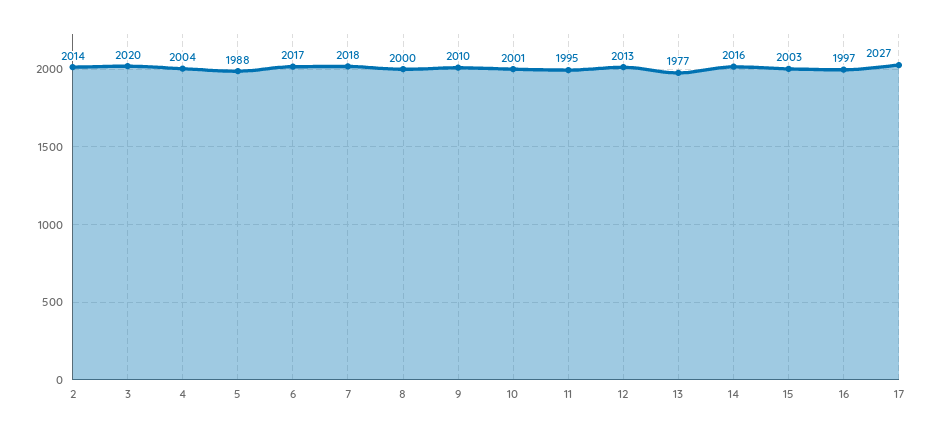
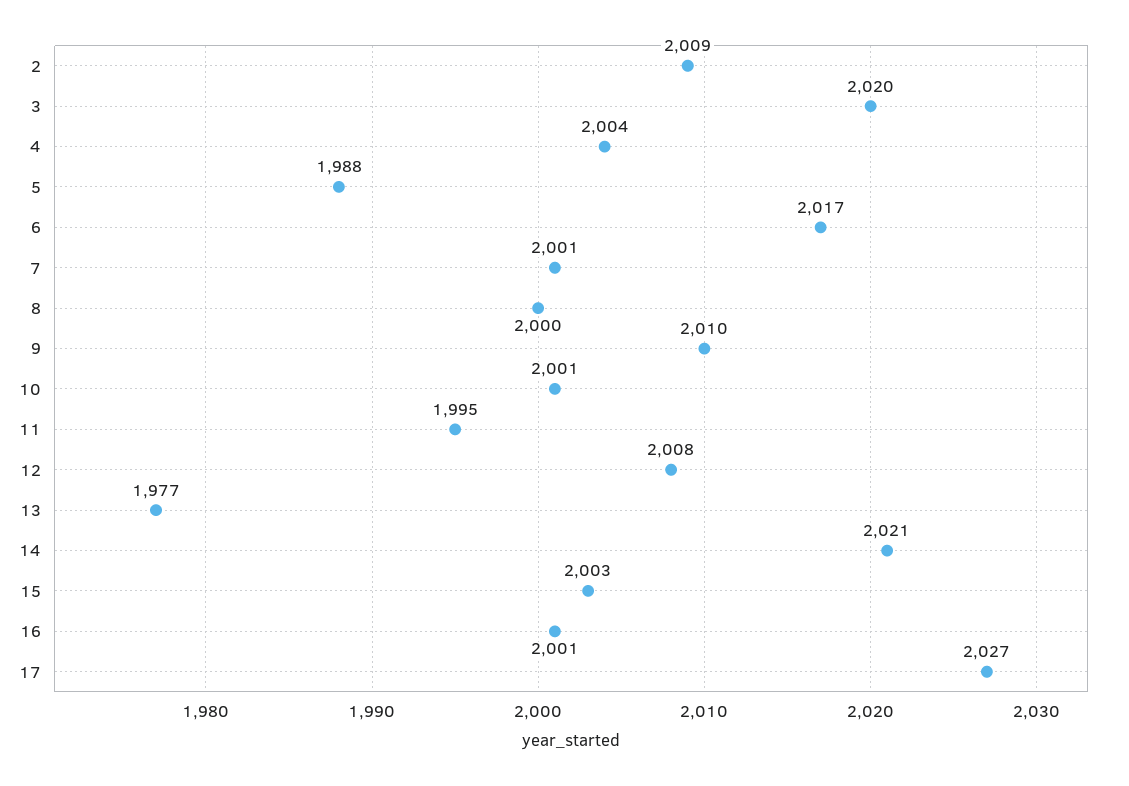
2: 2014 -> 2009
7: 2018 -> 2001
12: 2013 -> 2008
14: 2016 -> 2021
16: 1997 -> 2001

